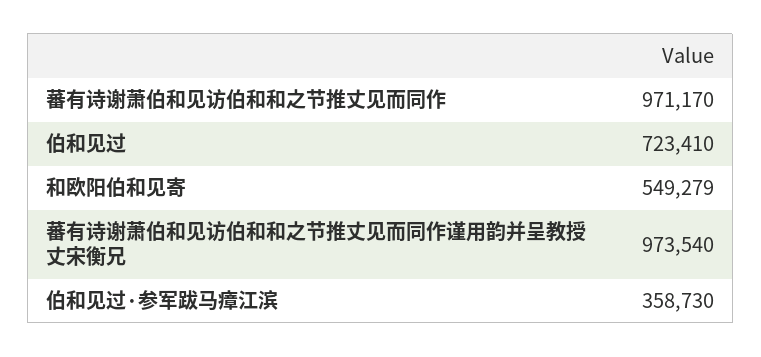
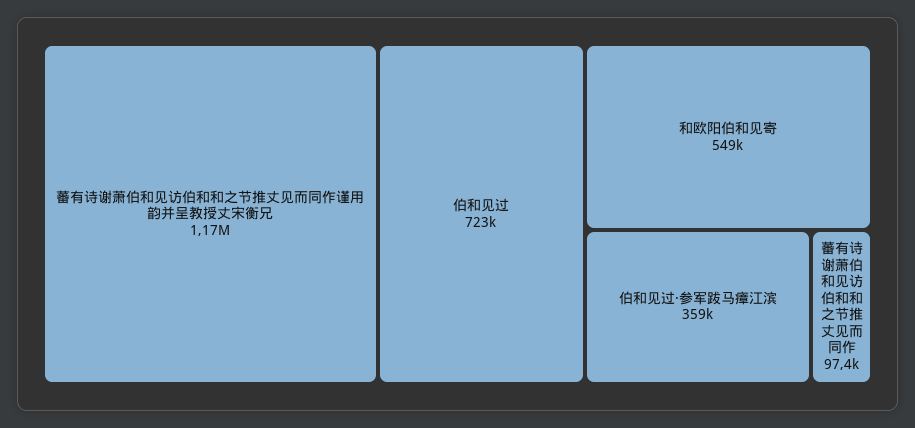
蕃有诗谢萧伯和见访伯和和之节推丈见而同作: 971170 -> 97400
蕃有诗谢萧伯和见访伯和和之节推丈见而同作谨用韵并呈教授丈宋衡兄: 973540 -> 1170000

